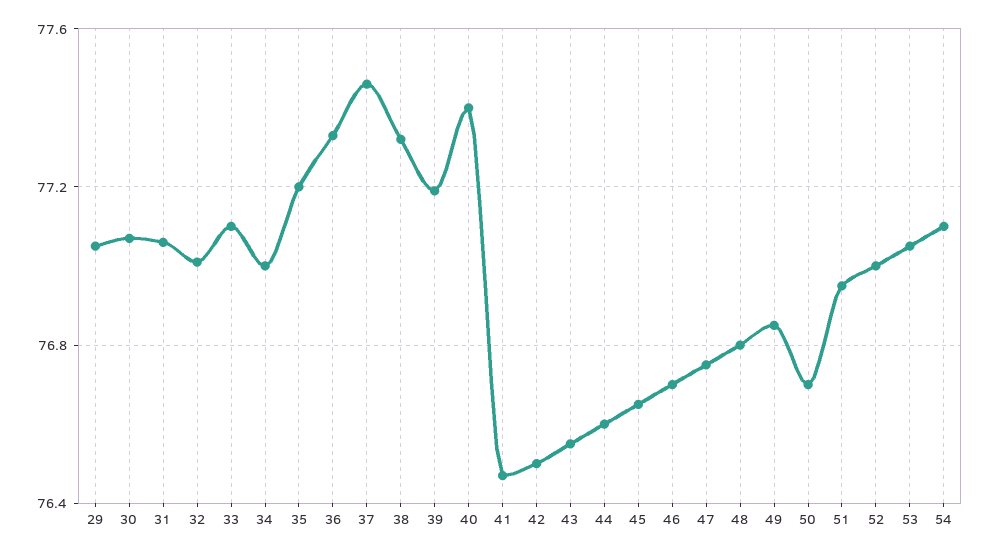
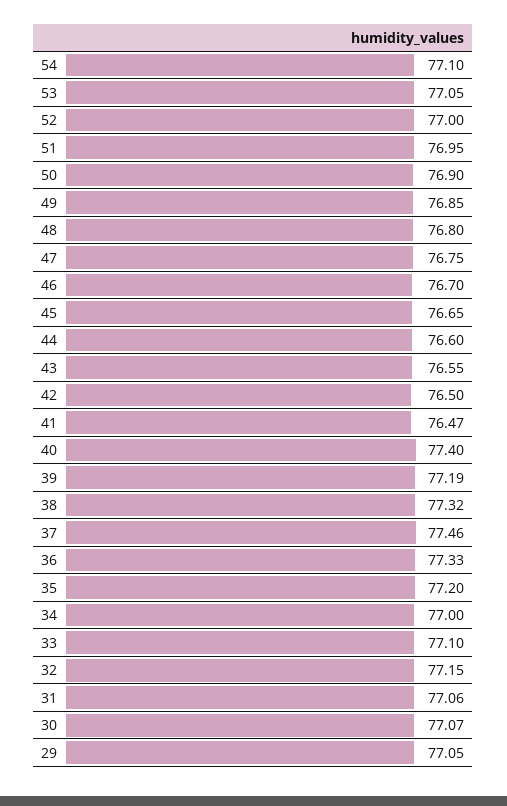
32: 77 -> 77.15
50: 76.7 -> 76.9

